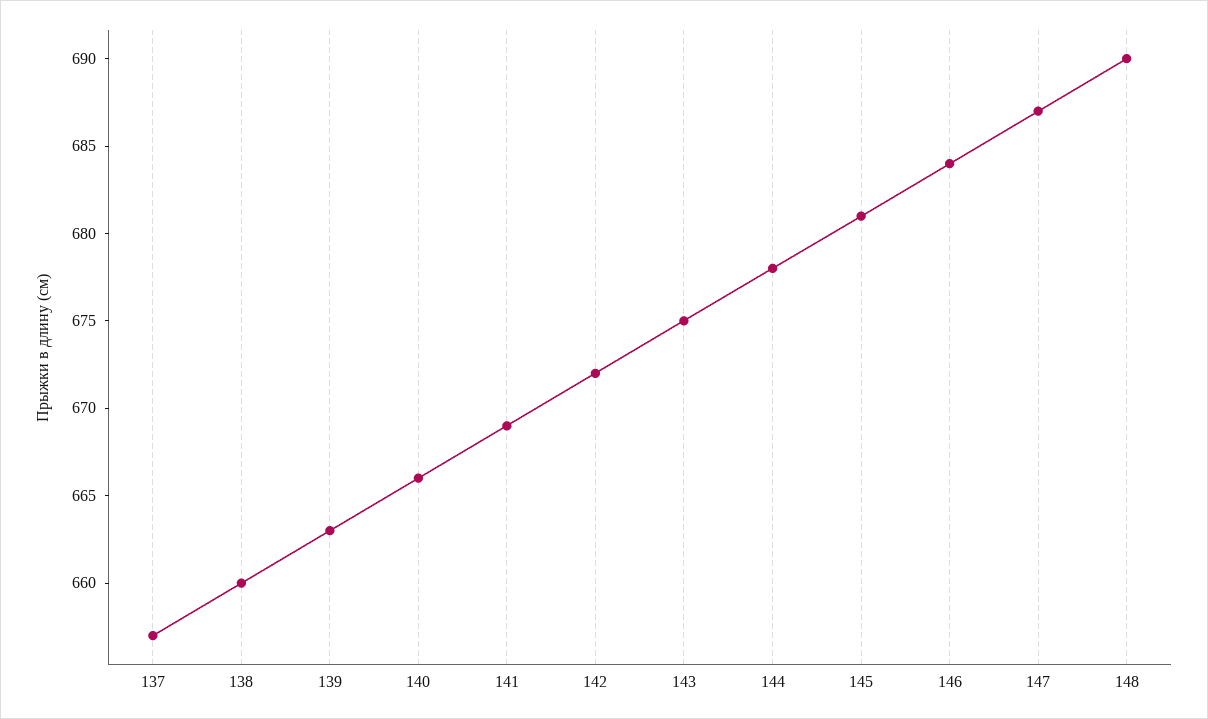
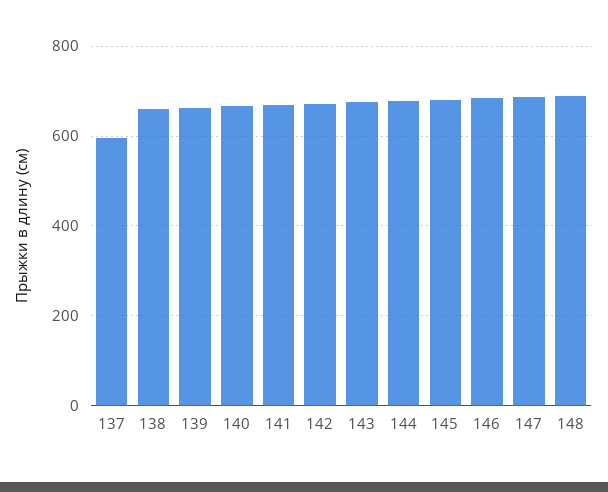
137: 657 -> 600

